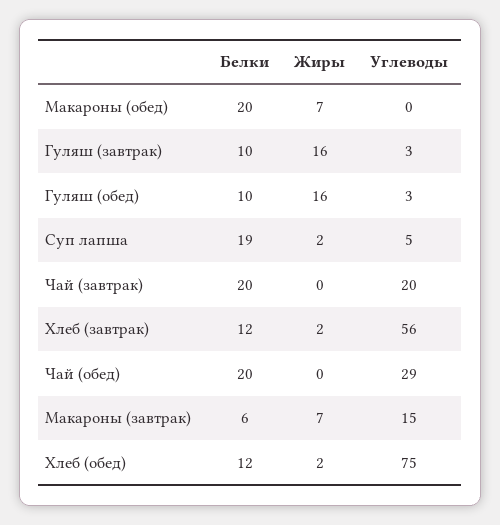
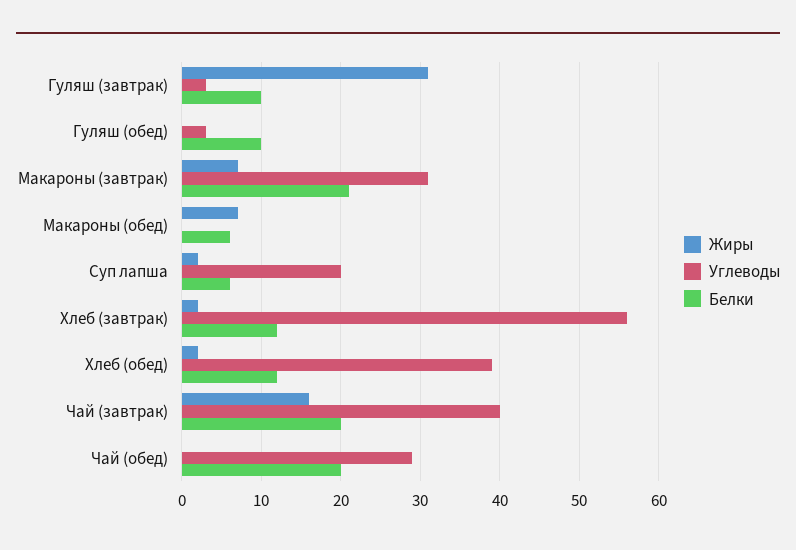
Белки, Макароны (обед): 20 -> 6
Жиры, Гуляш (завтрак): 16 -> 31
Жиры, Гуляш (обед): 16 -> 0
Белки, Суп лапша: 19 -> 6
Углеводы, Суп лапша: 5 -> 20
Жиры, Чай (завтрак): 0 -> 16
Углеводы, Чай (завтрак): 20 -> 40
Белки, Макароны (завтрак): 6 -> 21
Углеводы, Макароны (завтрак): 15 -> 31
Углеводы, Хлеб (обед): 75 -> 39

